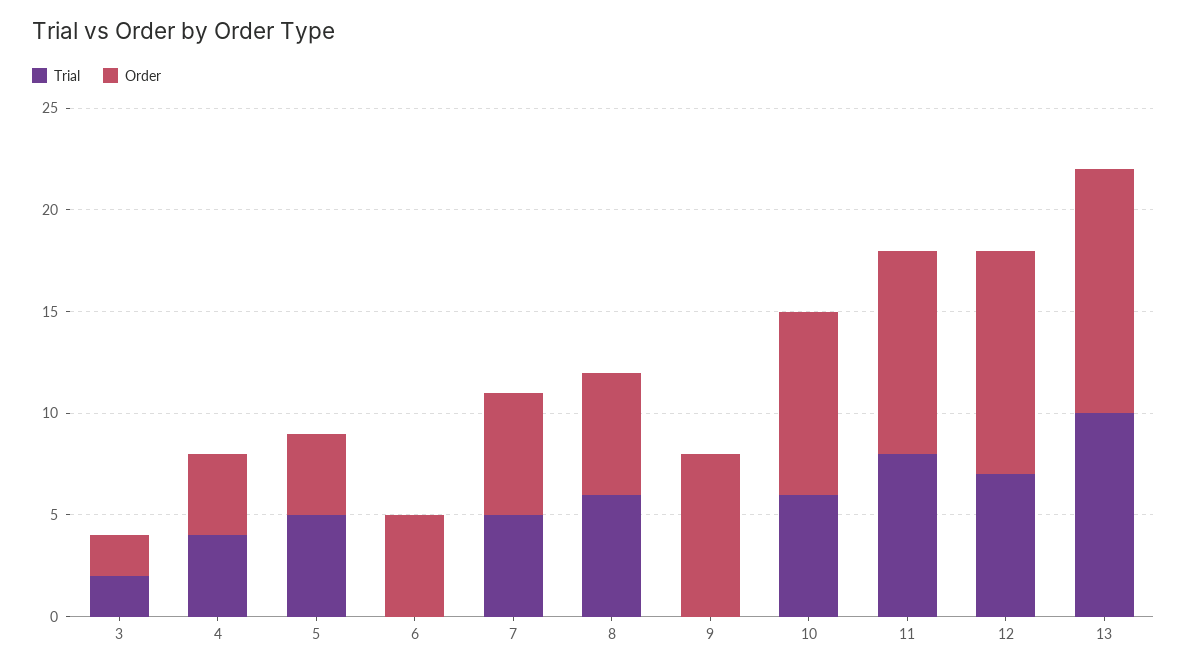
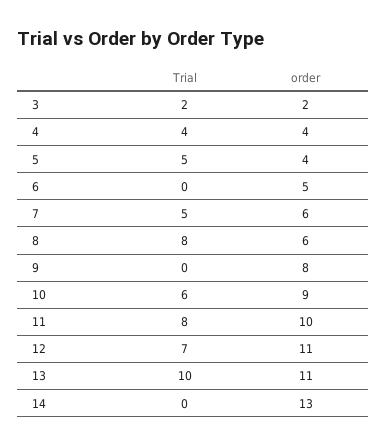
Trial, 8: 6 -> 8
Order, 13: 12 -> 11
Trial, 14: none -> 0
Order, 14: none -> 13

